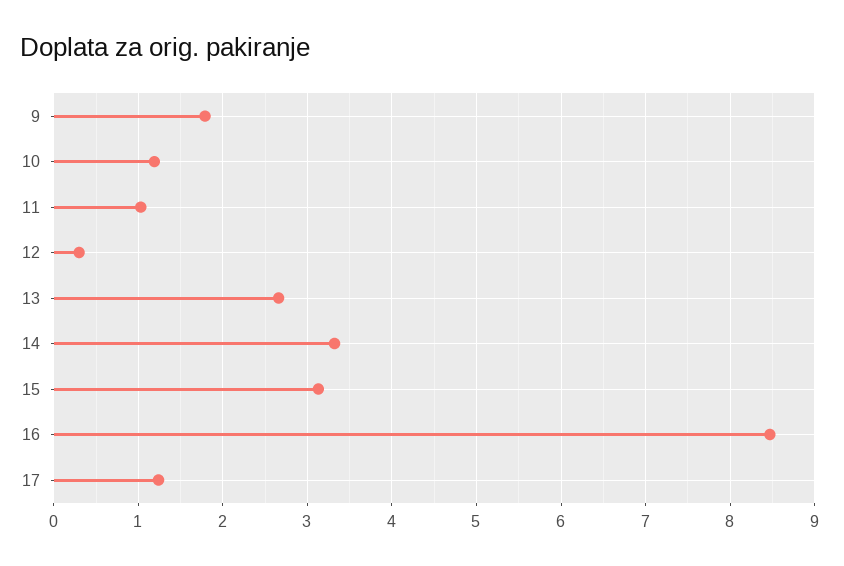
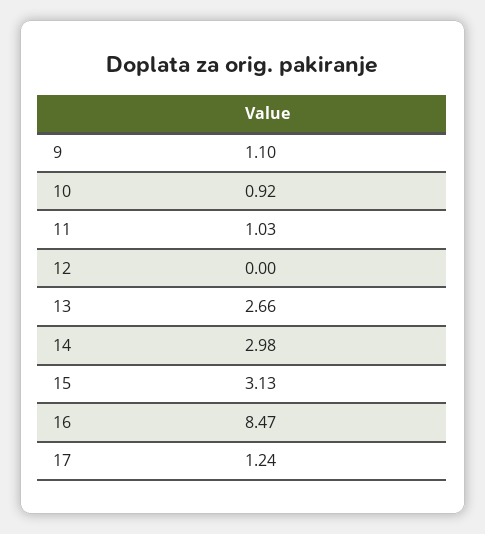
9: 1.8 -> 1.1
10: 1.2 -> 0.92
12: 0.3 -> 0
14: 3.3 -> 2.98

